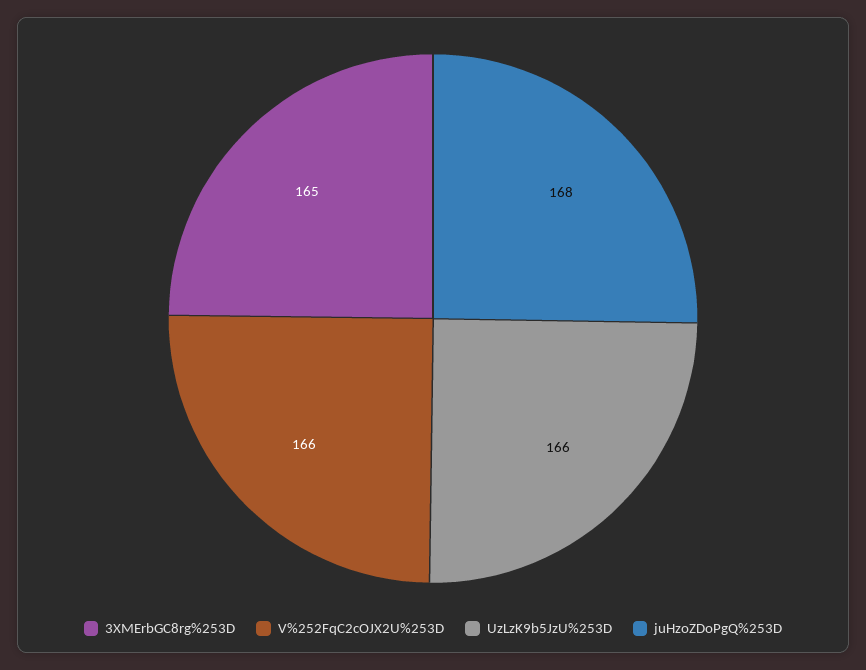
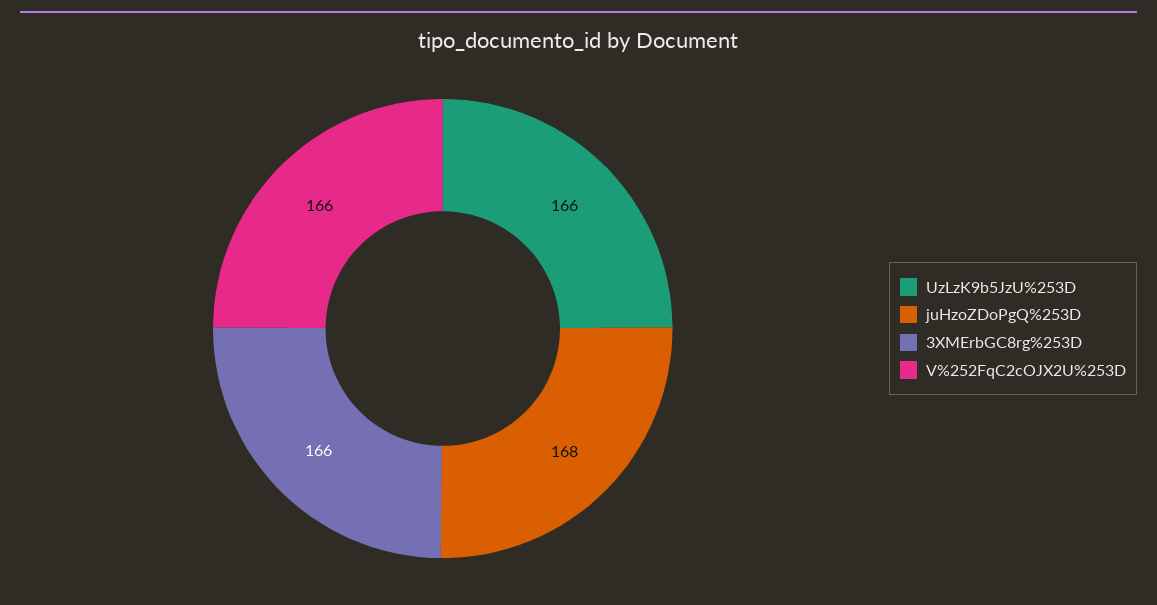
3XMErbGC8rg%253D: 165 -> 166

